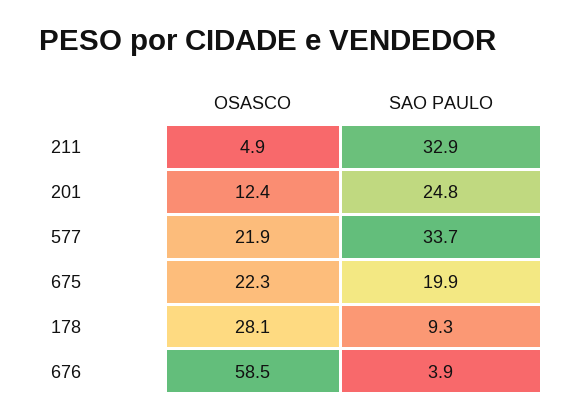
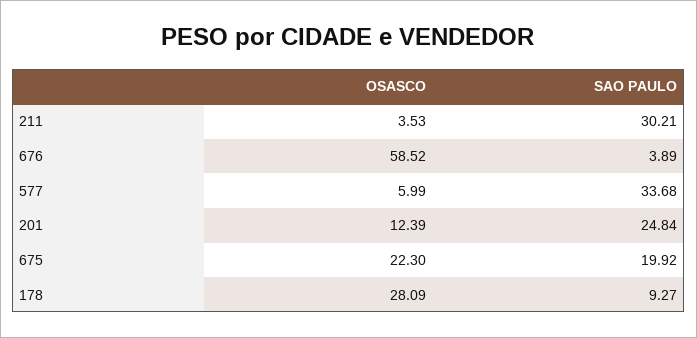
OSASCO, 211: 4.9 -> 3.53
SAO PAULO, 211: 32.9 -> 30.21
OSASCO, 577: 21.9 -> 5.99

